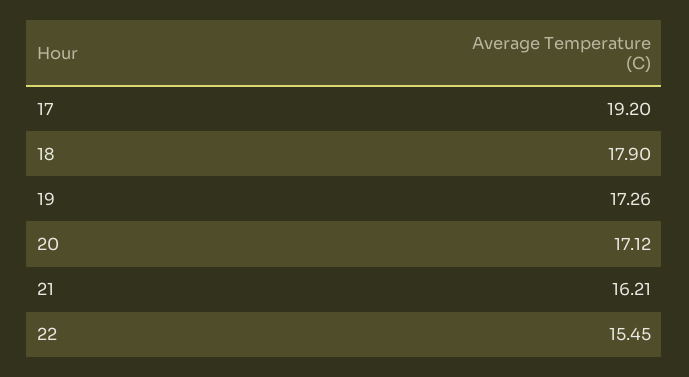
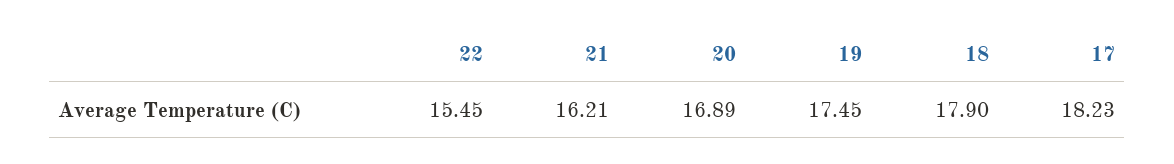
17: 19.2 -> 18.23
19: 17.26 -> 17.45
20: 17.12 -> 16.89

